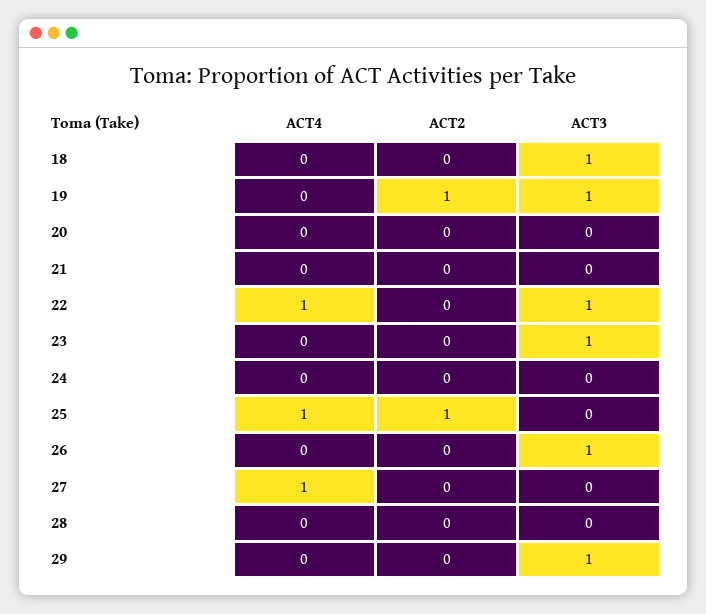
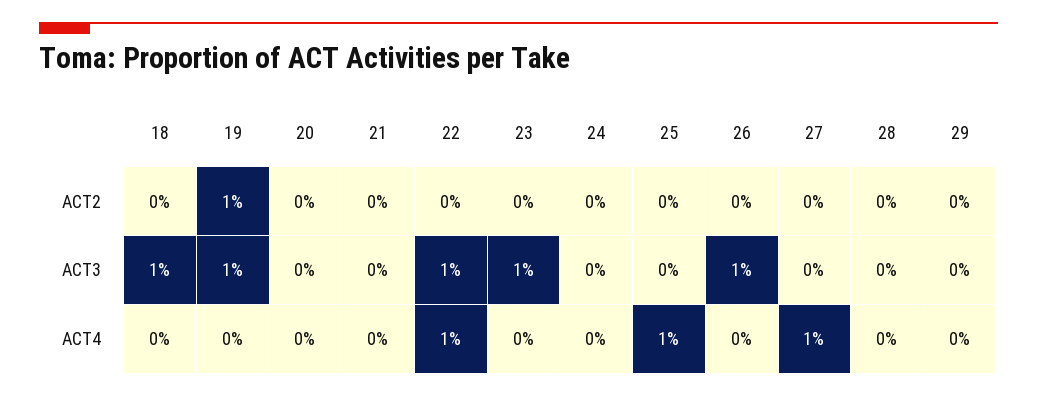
ACT2, 25: 1 -> 0
ACT3, 29: 1 -> 0

